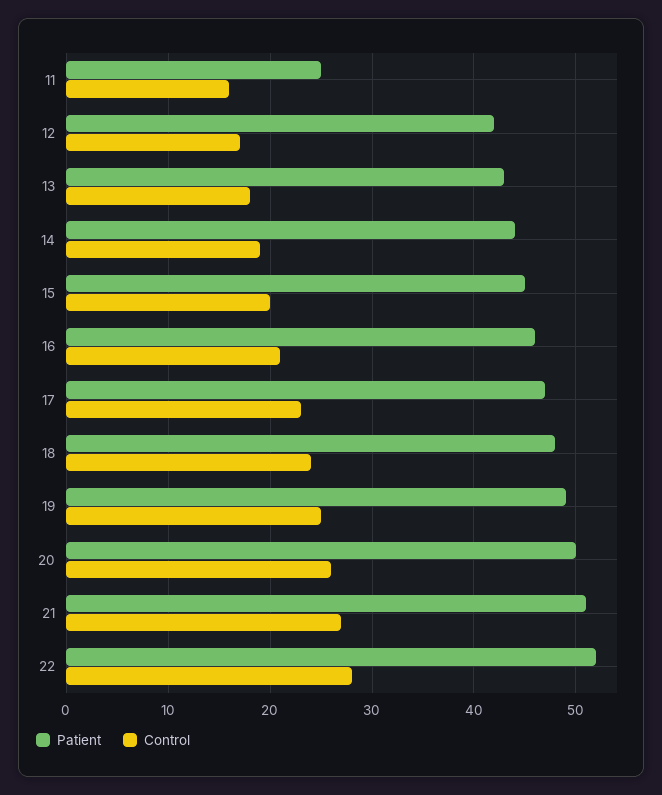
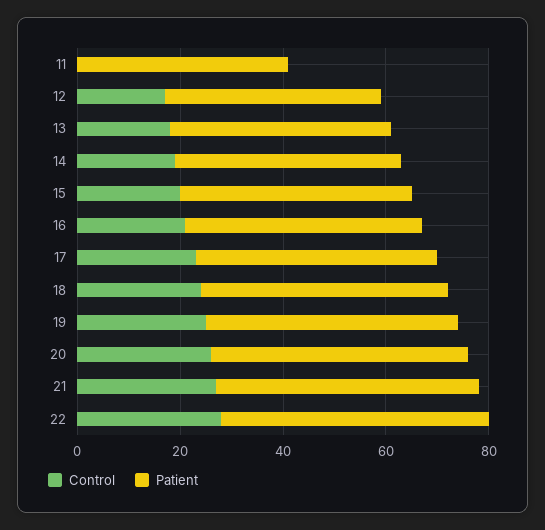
Patient, 11: 25 -> 40
Control, 11: 16 -> 0

